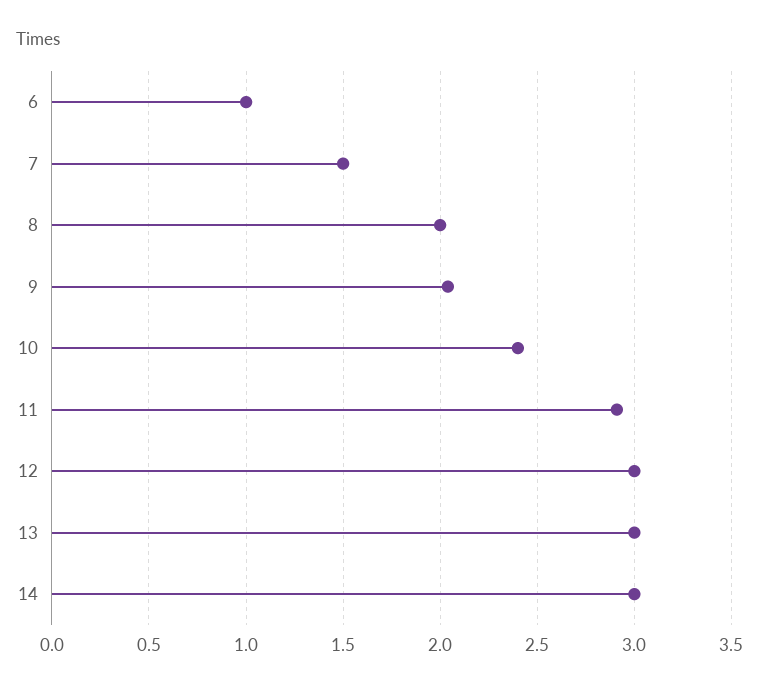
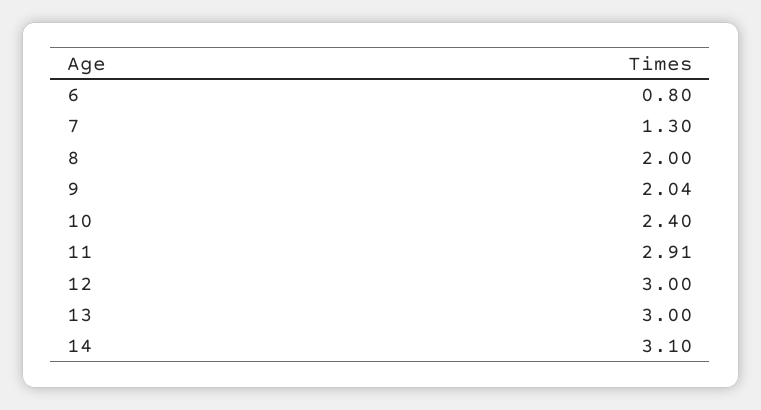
6: 1 -> 0.8
7: 1.5 -> 1.3
14: 3 -> 3.1

